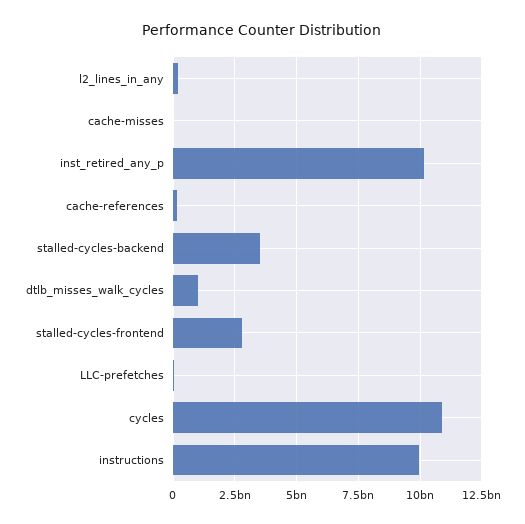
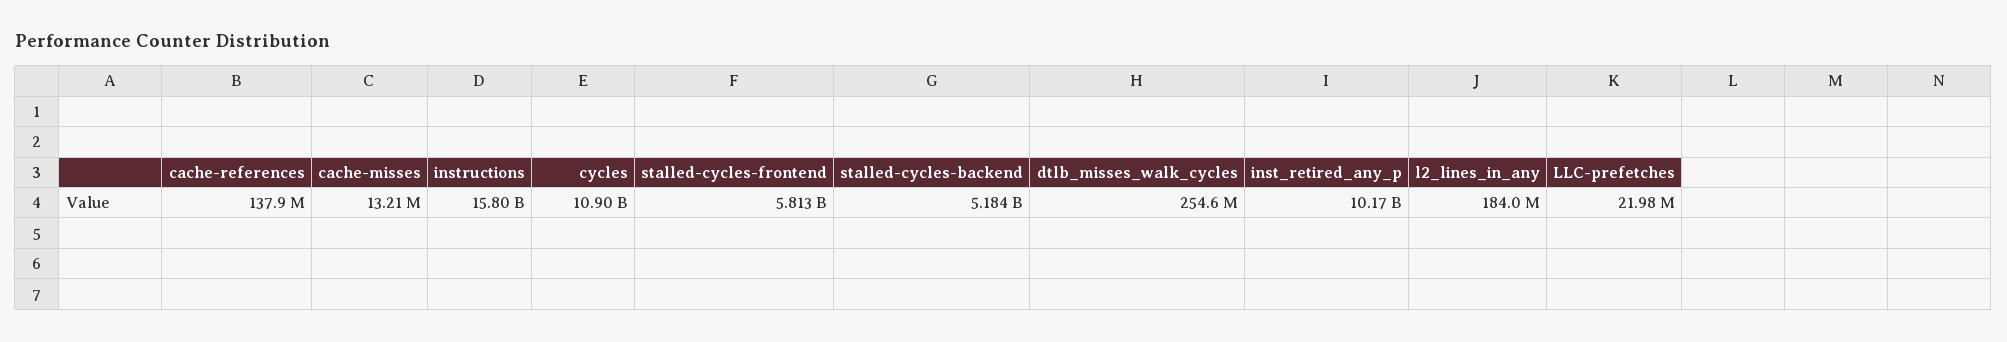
stalled-cycles-backend: 3500000000 -> 5184000000
dtlb_misses_walk_cycles: 1000000000 -> 254600000
stalled-cycles-frontend: 2750000000 -> 5813000000
instructions: 10000000000 -> 15800000000

